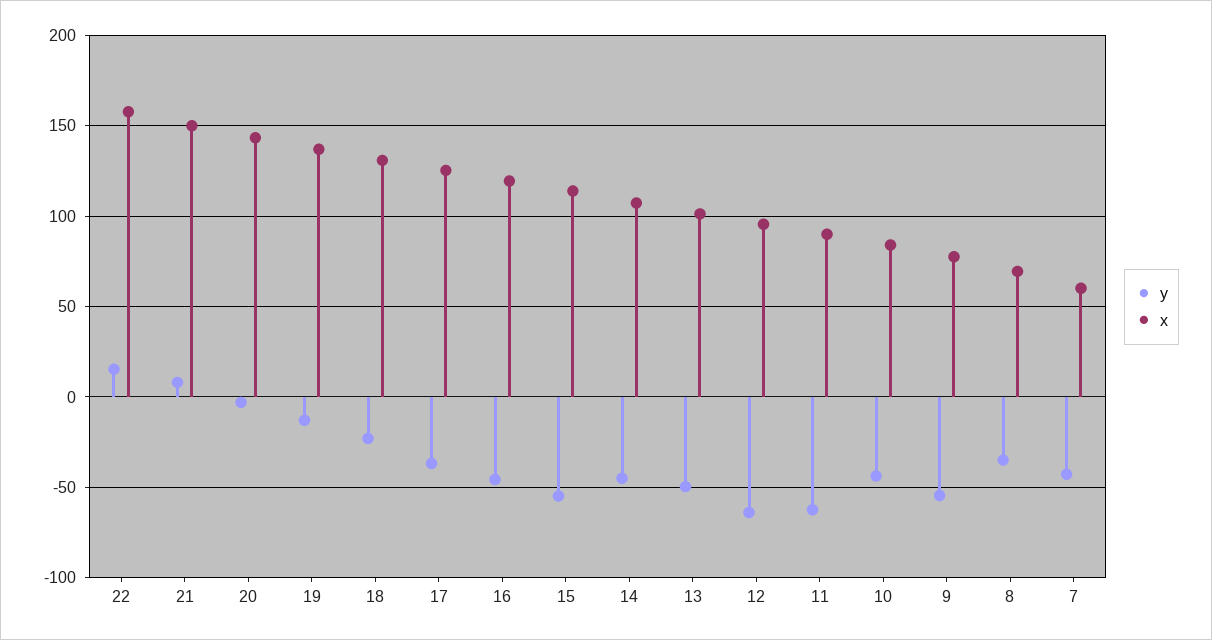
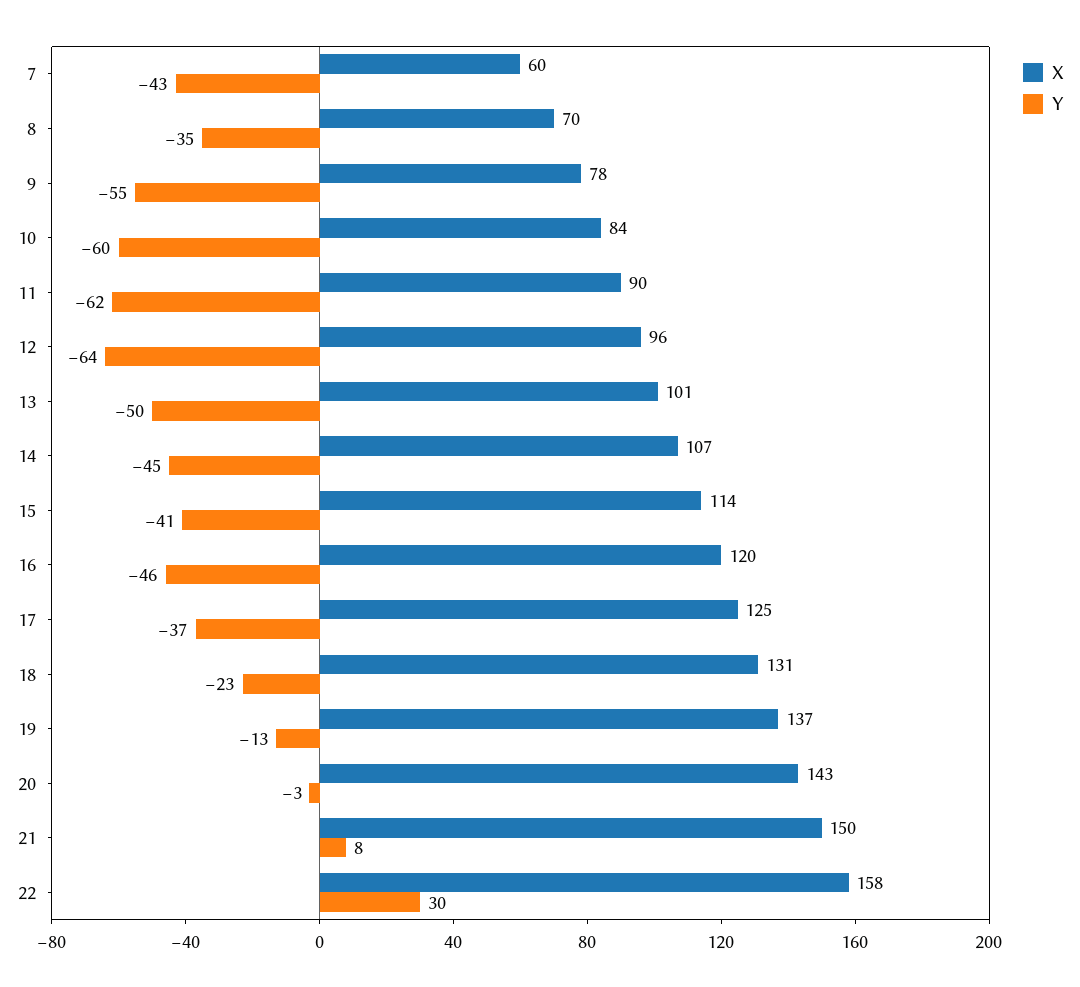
y, 22: 15 -> 30
y, 15: -55 -> -41
y, 10: -45 -> -60

